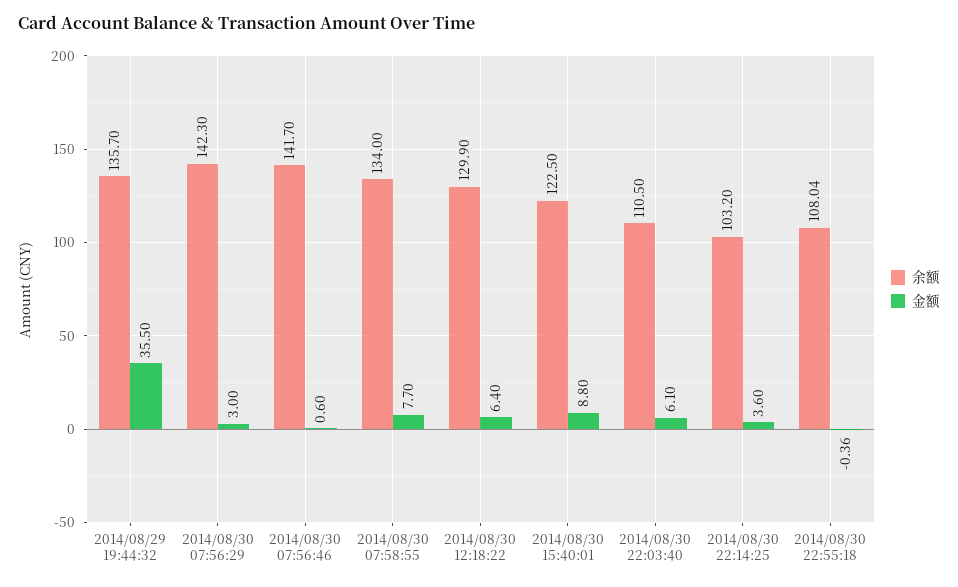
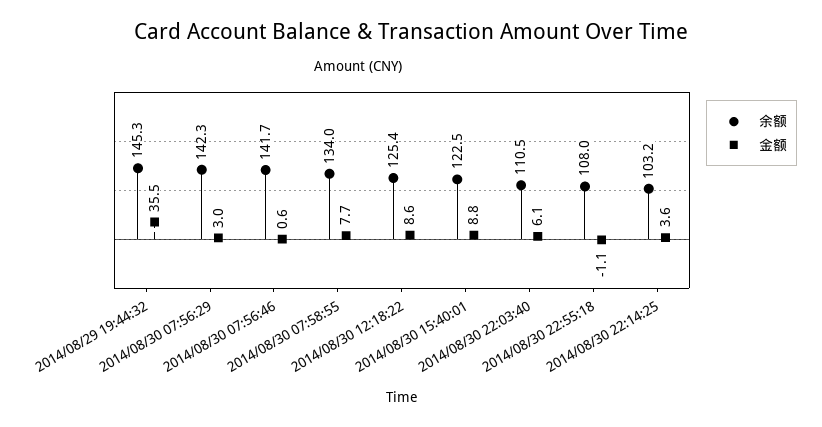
余额, 2014/08/29 19:44:32: 135.7 -> 145.3
余额, 2014/08/30 12:18:22: 129.9 -> 125.4
金额, 2014/08/30 12:18:22: 6.4 -> 8.6
金额, 2014/08/30 22:55:18: -0.36 -> -1.1

